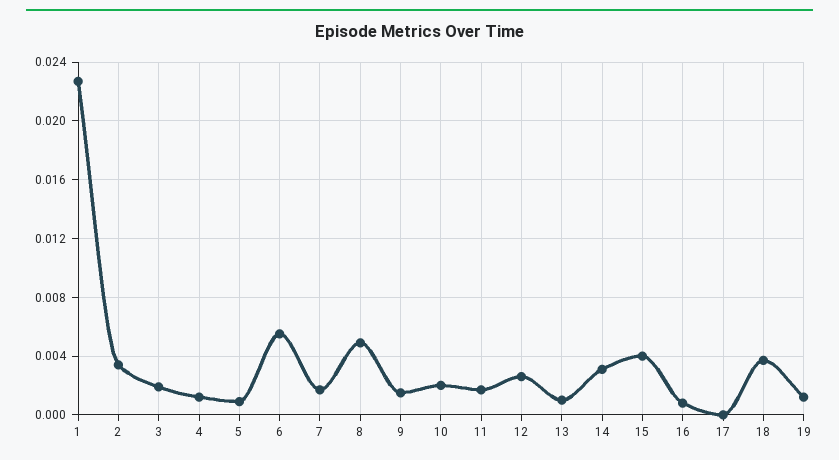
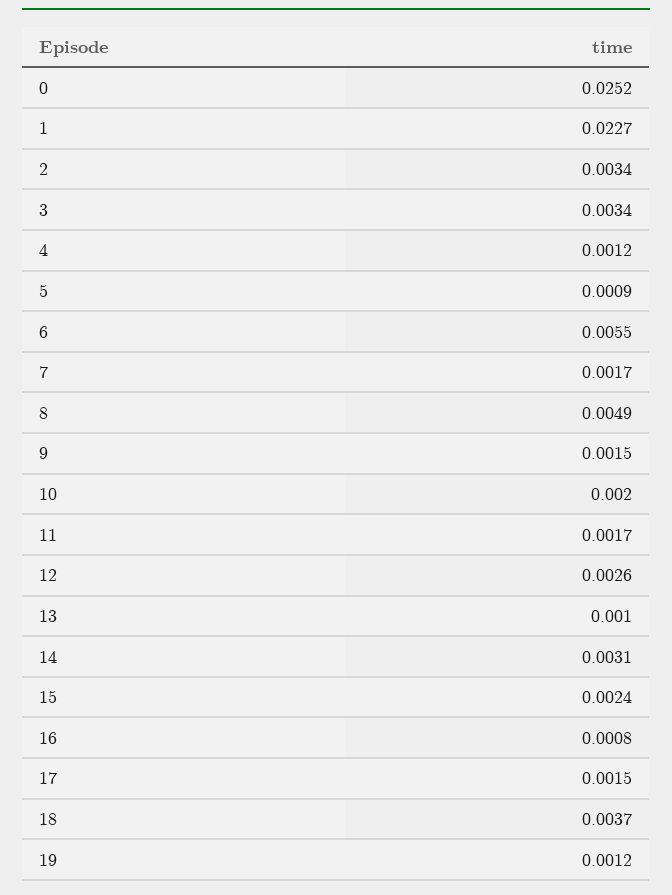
3: 0.002 -> 0.0034
15: 0.004 -> 0.0024
17: 0 -> 0.0015
0: none -> 0.0252

